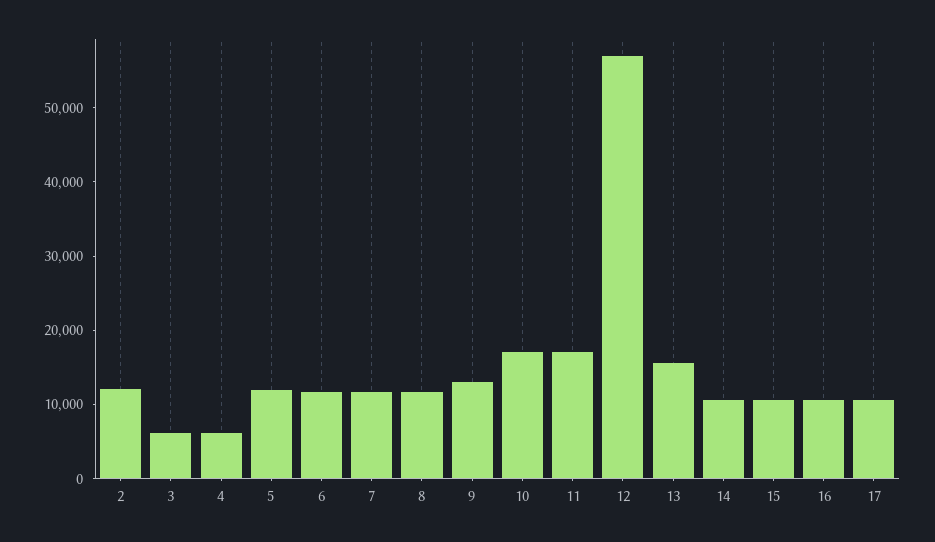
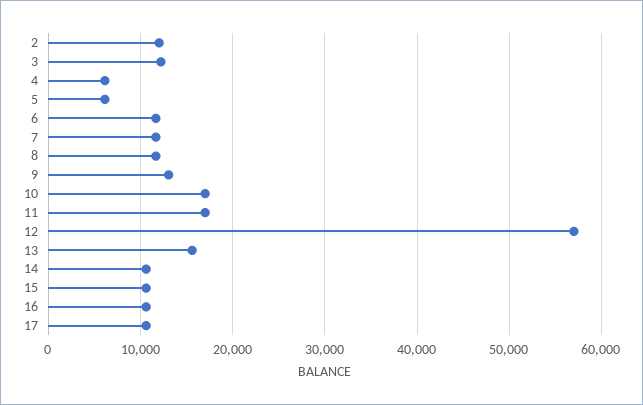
3: 6000 -> 12000
5: 12000 -> 6000

